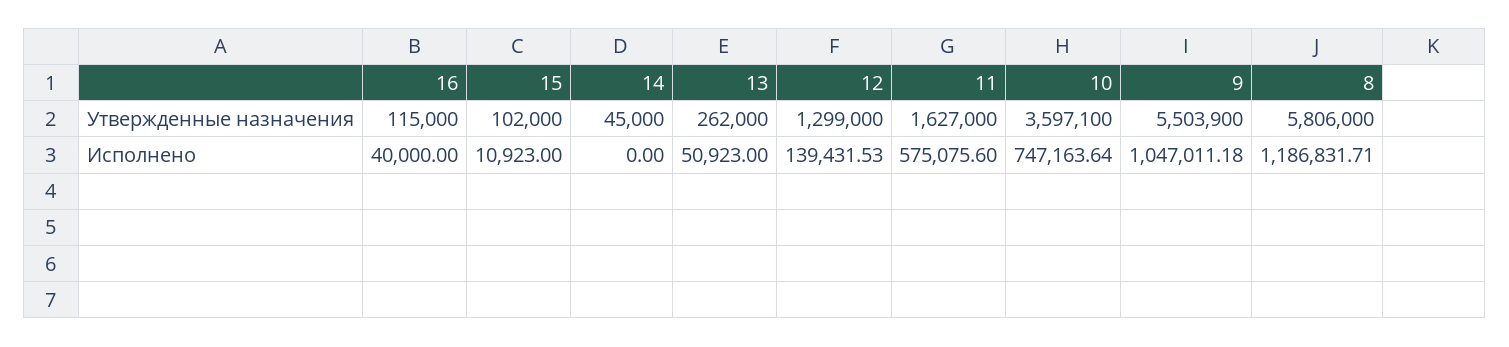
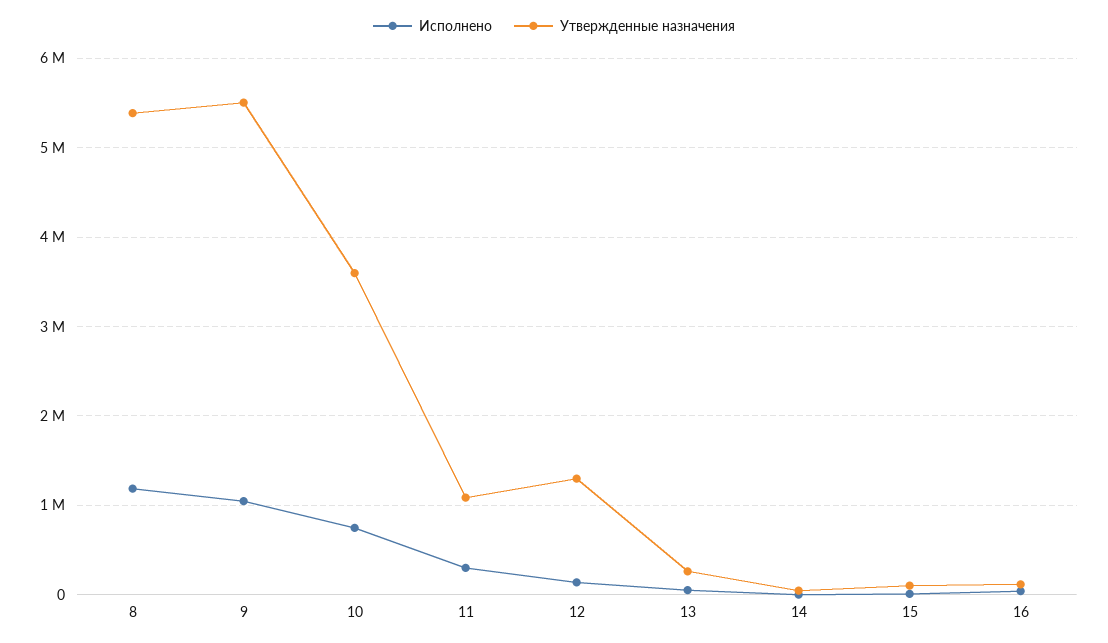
Утвержденные назначения, 11: 1627000 -> 1100000
Утвержденные назначения, 8: 5806000 -> 5400000
Исполнено, 11: 575075.6 -> 300000

